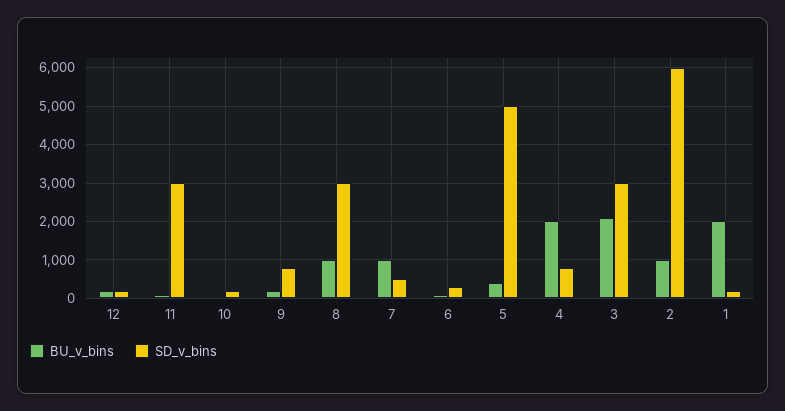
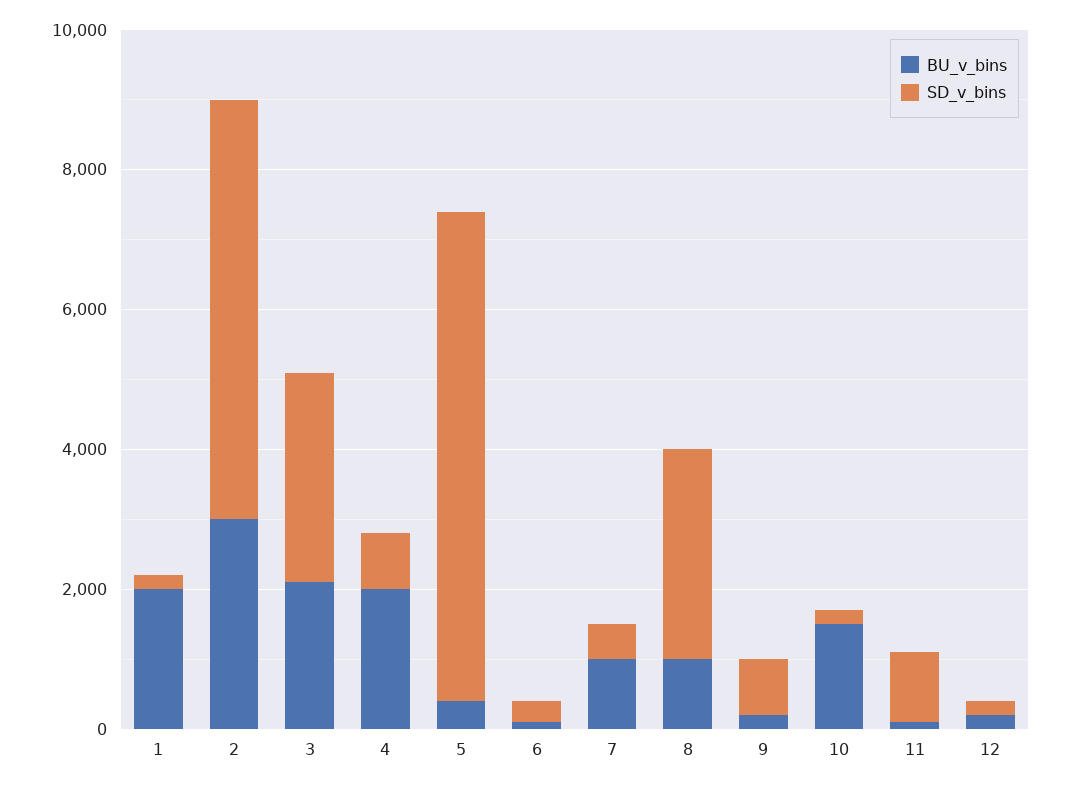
SD_v_bins, 11: 3000 -> 1000
BU_v_bins, 10: 0 -> 1500
SD_v_bins, 5: 5000 -> 7000
BU_v_bins, 2: 1000 -> 3000

